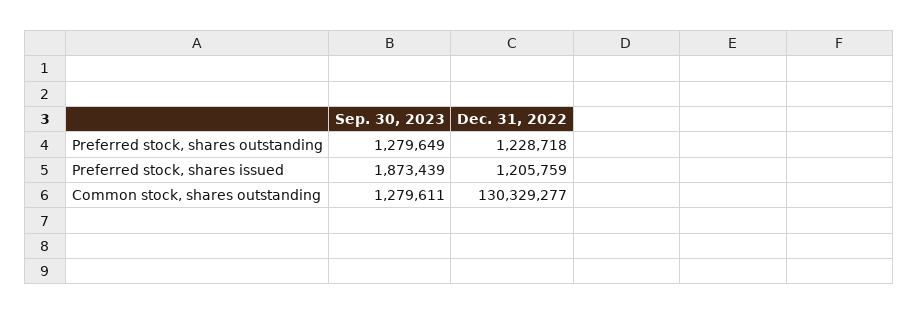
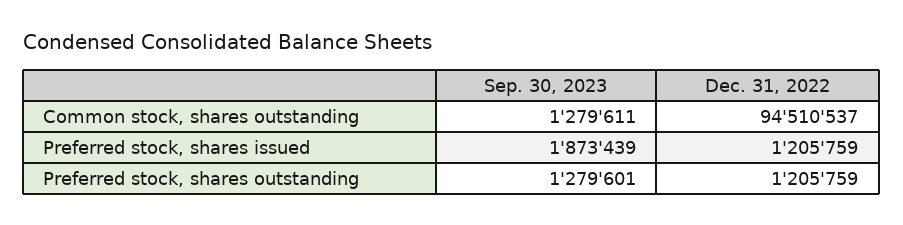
Sep. 30, 2023, Preferred stock, shares outstanding: 1279649 -> 1279601
Dec. 31, 2022, Preferred stock, shares outstanding: 1228718 -> 1205759
Dec. 31, 2022, Common stock, shares outstanding: 130329277 -> 94510537

